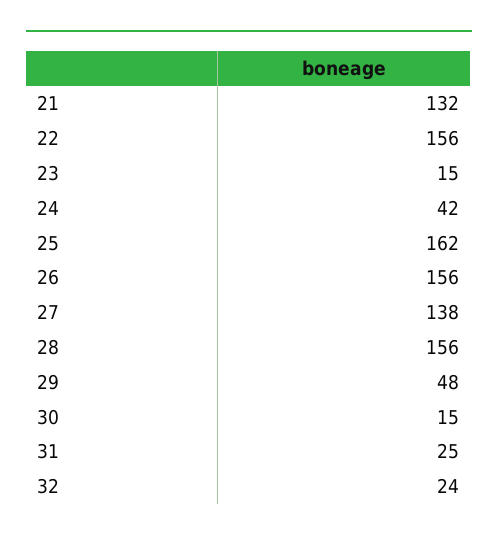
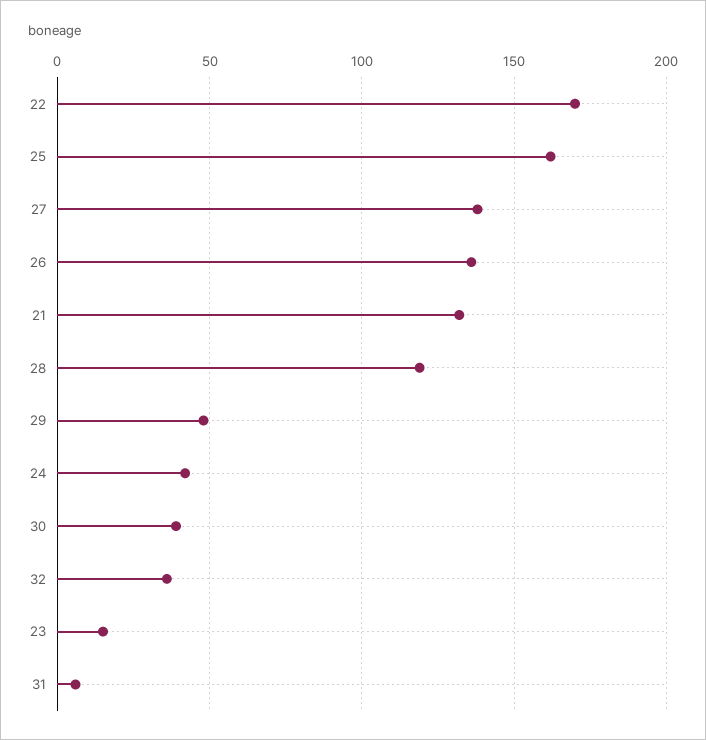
22: 156 -> 170
26: 156 -> 135
28: 156 -> 120
30: 15 -> 40
31: 25 -> 5
32: 24 -> 35

